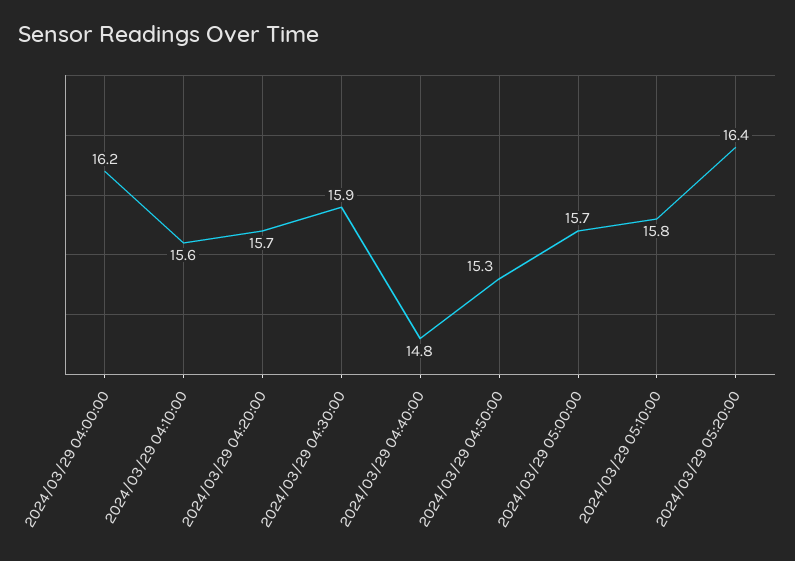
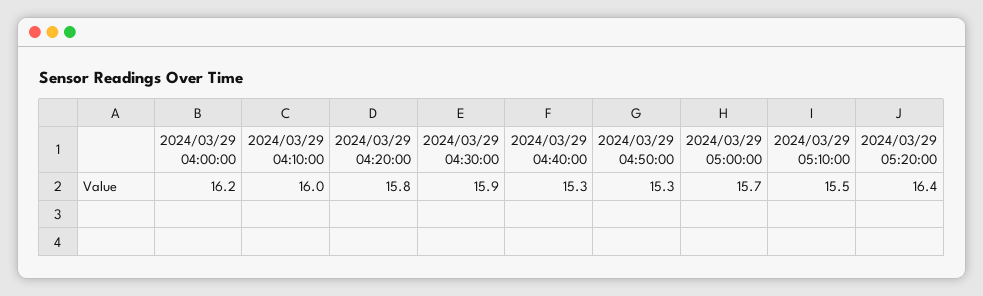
2024/03/29 04:10:00: 15.6 -> 16
2024/03/29 04:20:00: 15.7 -> 15.8
2024/03/29 04:40:00: 14.8 -> 15.3
2024/03/29 05:10:00: 15.8 -> 15.5

